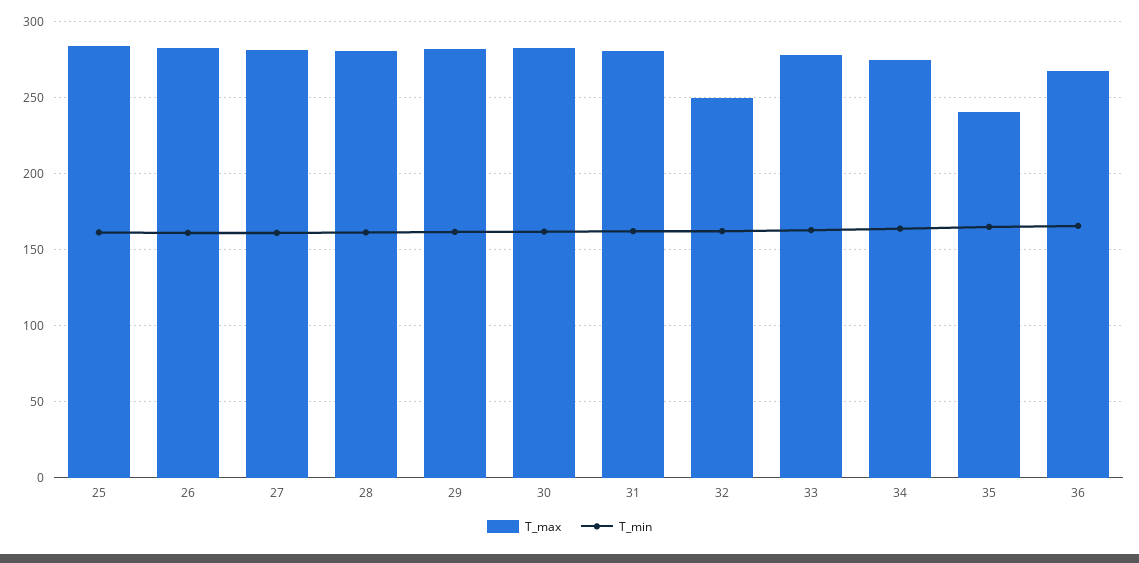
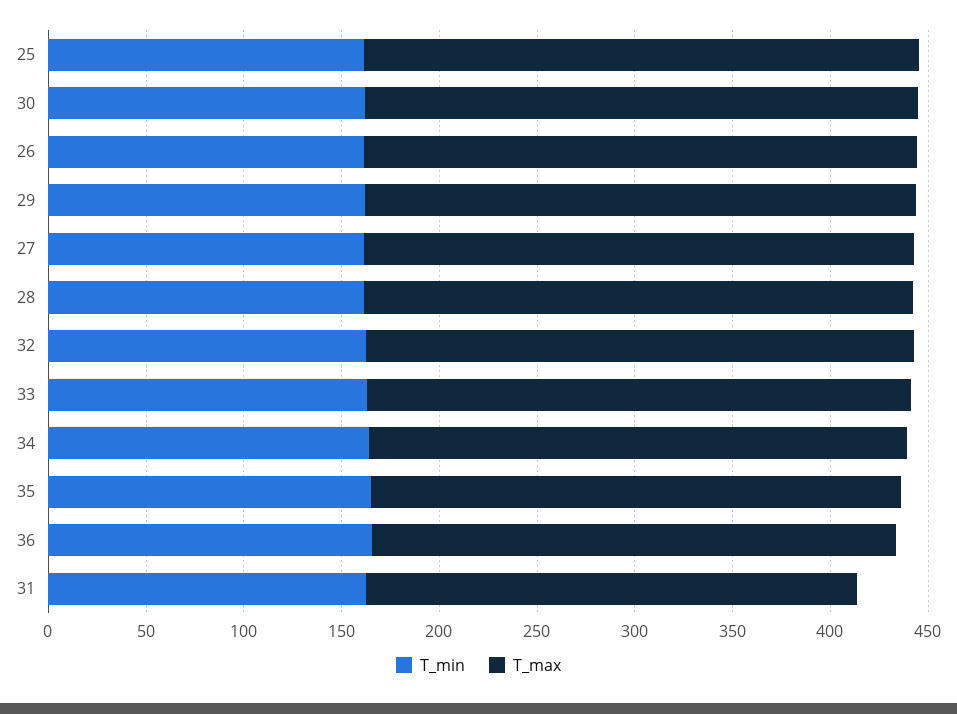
T_max, 31: 280 -> 250
T_max, 32: 250 -> 280
T_max, 35: 240 -> 270

